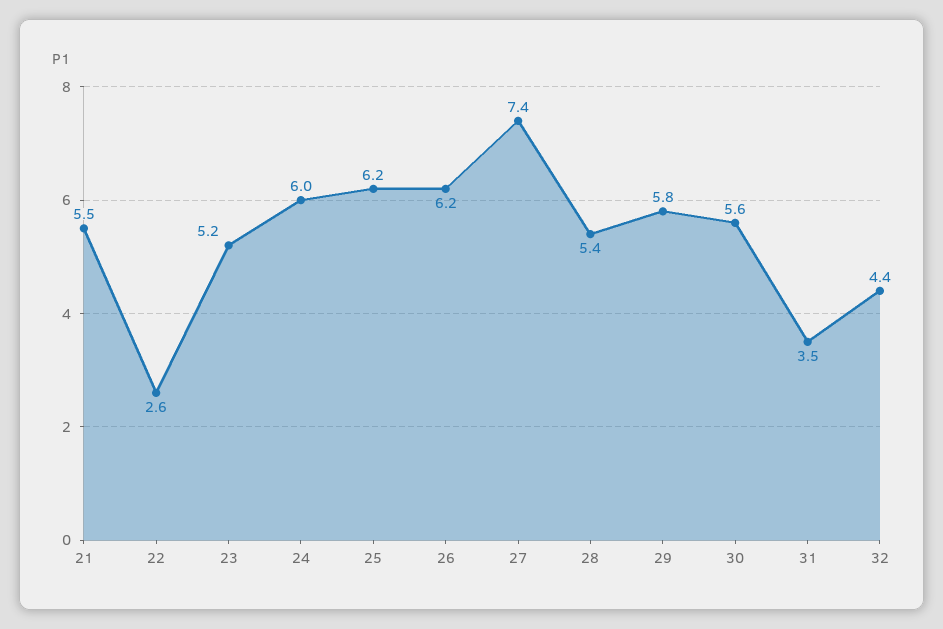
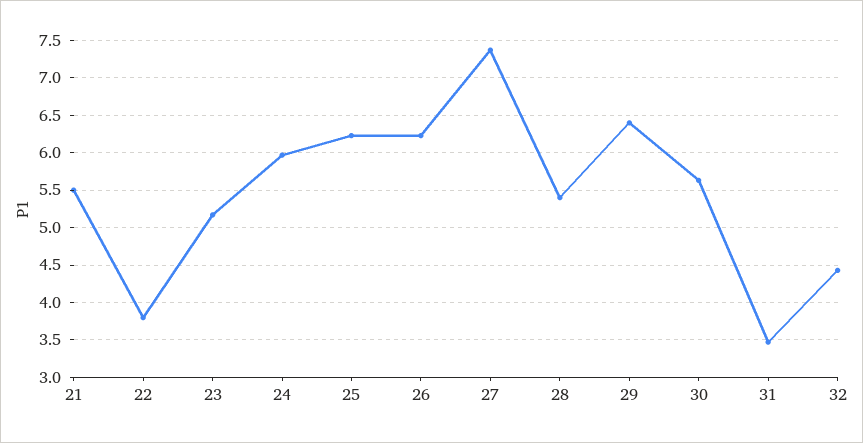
22: 2.6 -> 3.8
29: 5.8 -> 6.4

